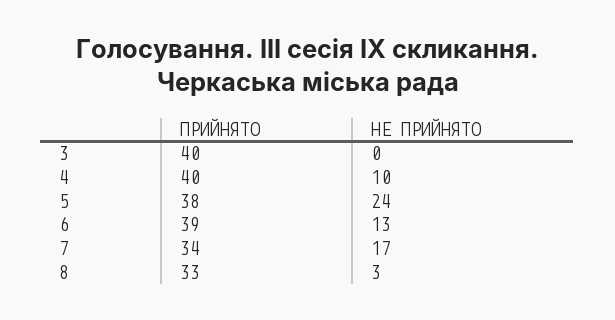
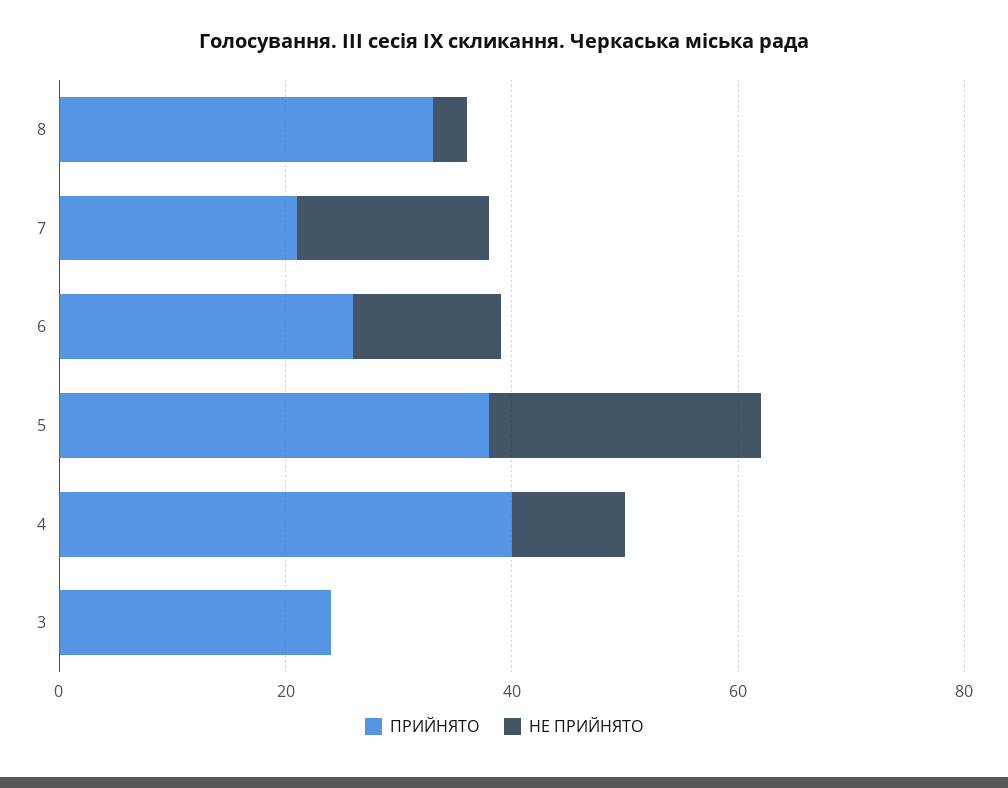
ПРИЙНЯТО, 3: 40 -> 25
ПРИЙНЯТО, 6: 39 -> 25
ПРИЙНЯТО, 7: 34 -> 20

